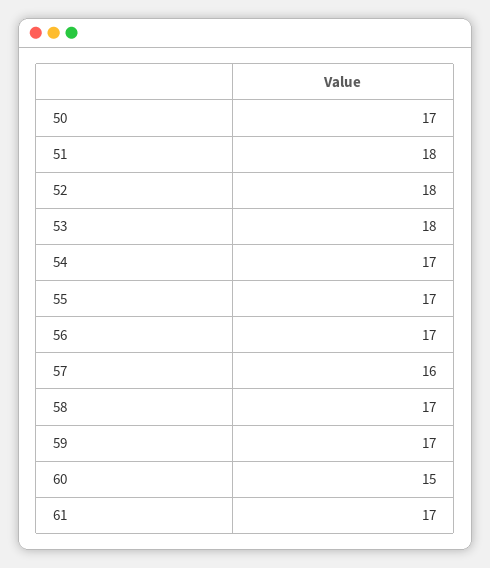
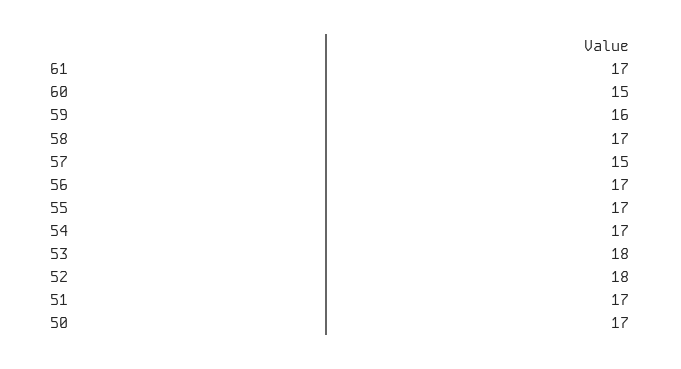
51: 18 -> 17
57: 16 -> 15
59: 17 -> 16

